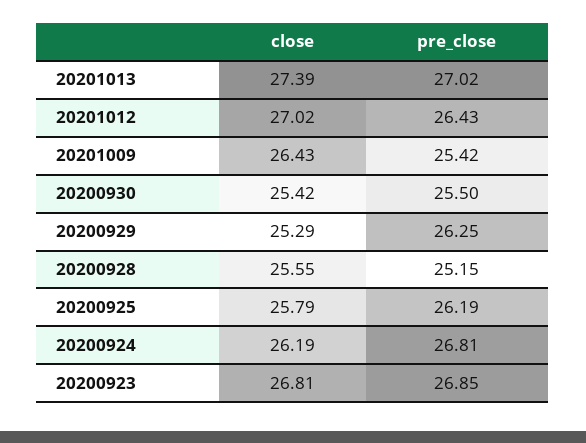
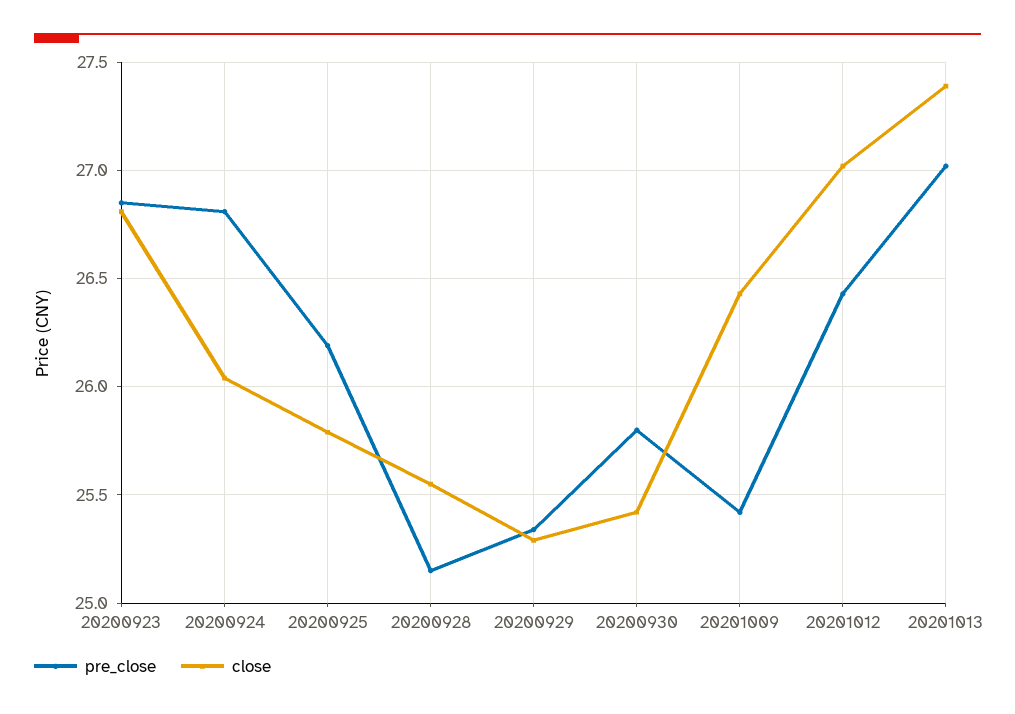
pre_close, 20200930: 25.5 -> 25.8
pre_close, 20200929: 26.25 -> 25.35
close, 20200924: 26.19 -> 26.05

